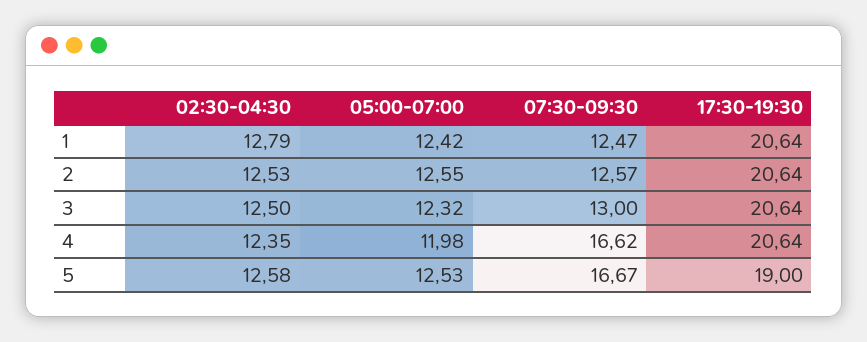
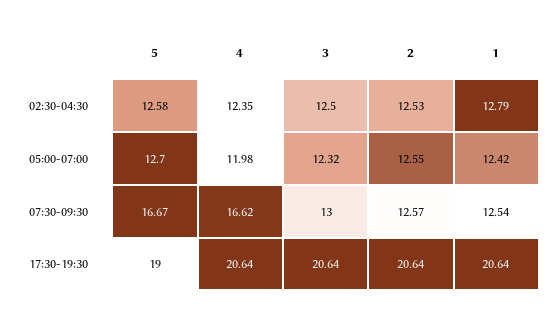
07:30-09:30, 1: 12.47 -> 12.54
05:00-07:00, 5: 12.53 -> 12.7

